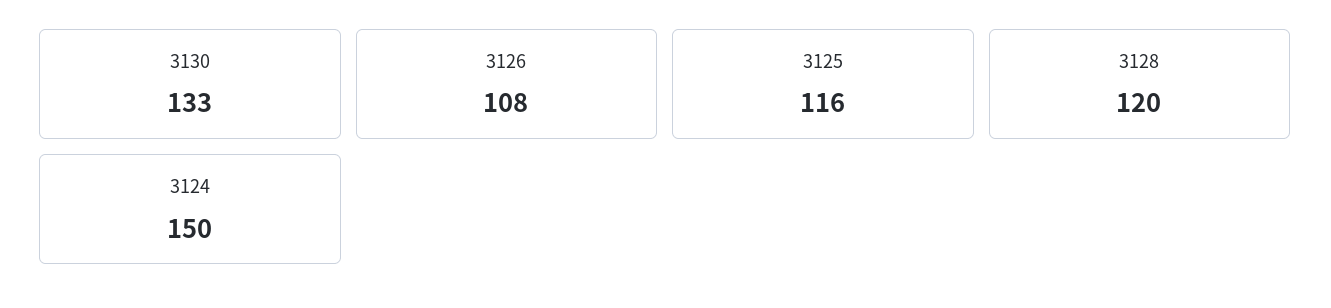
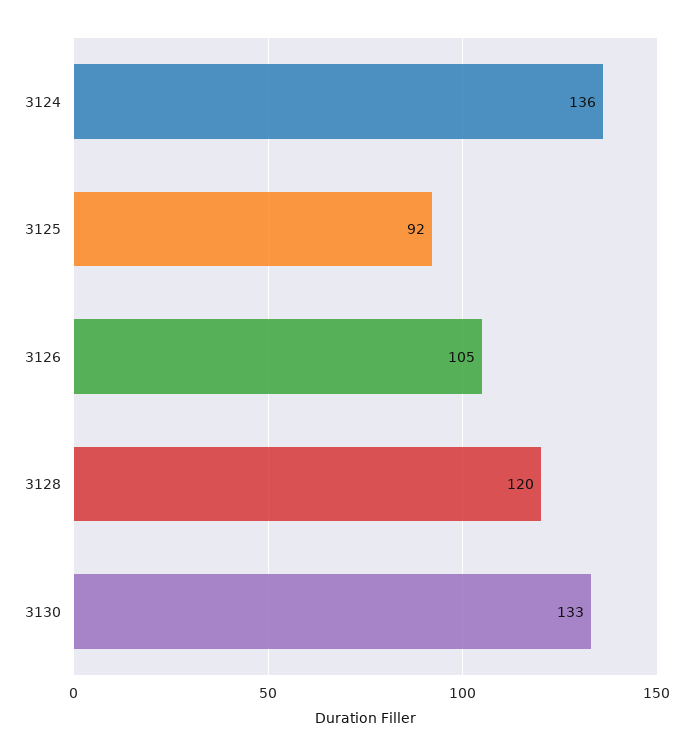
3126: 108 -> 105
3125: 116 -> 92
3124: 150 -> 136

